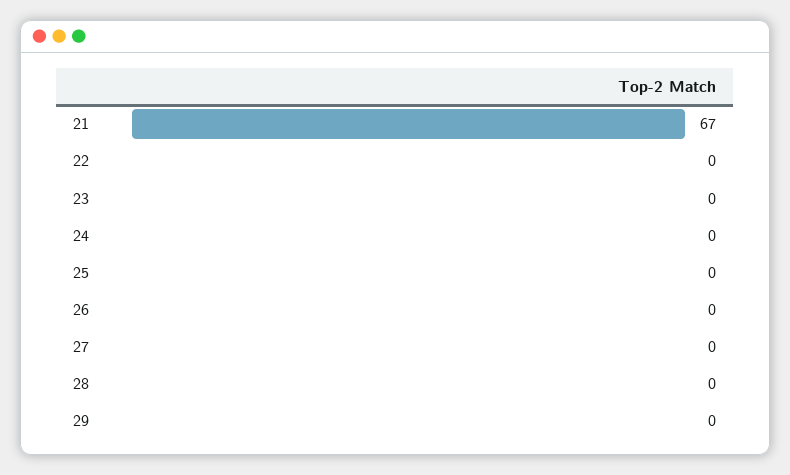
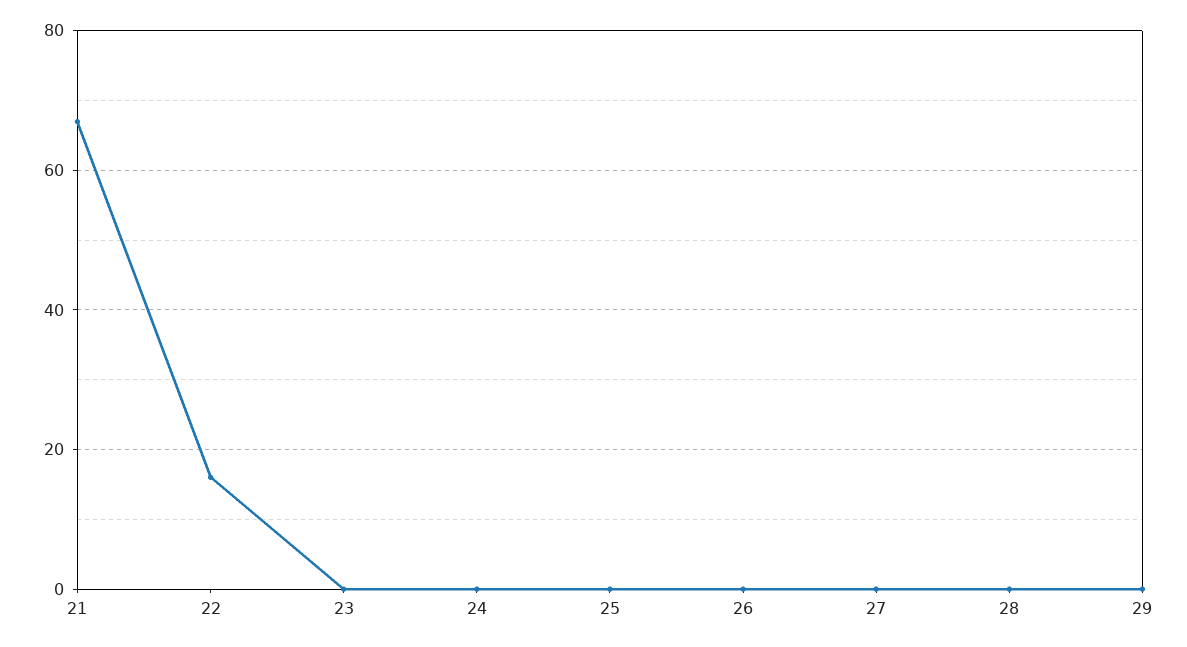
22: 0 -> 15

